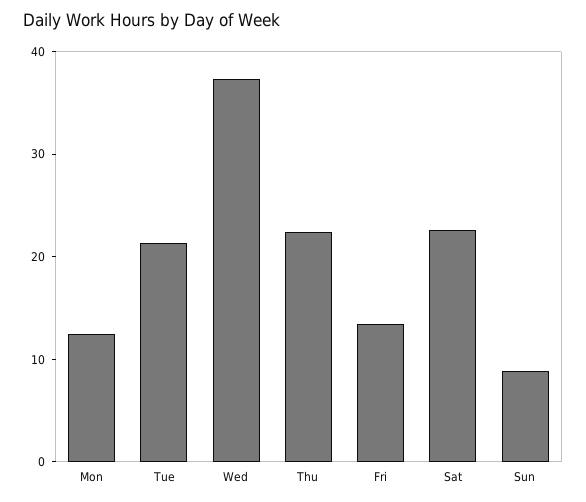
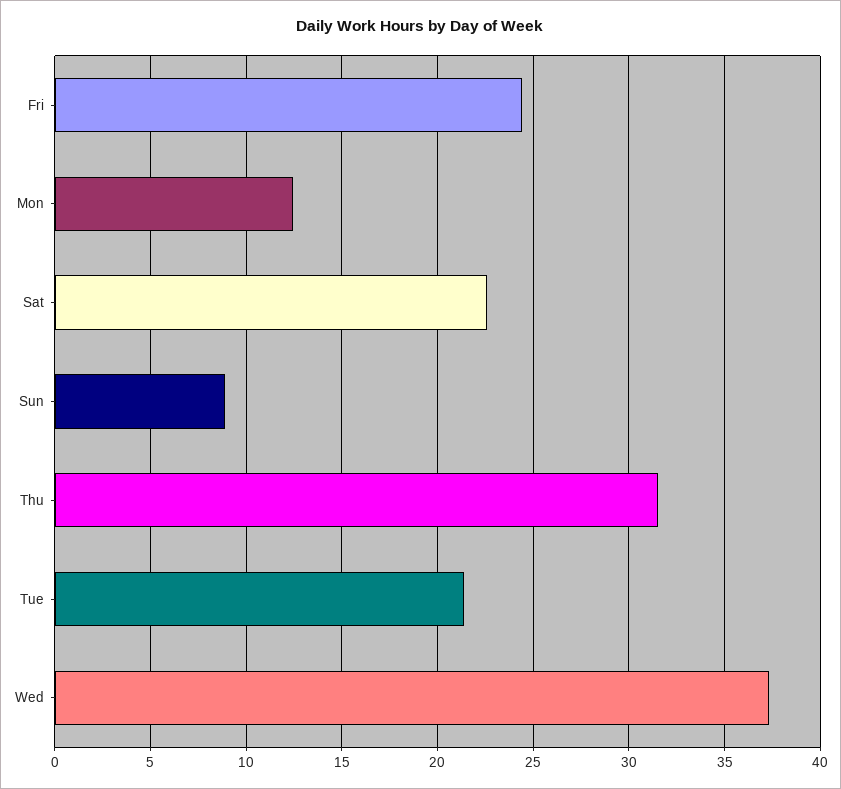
Thu: 22 -> 31.5
Fri: 14 -> 24.5

